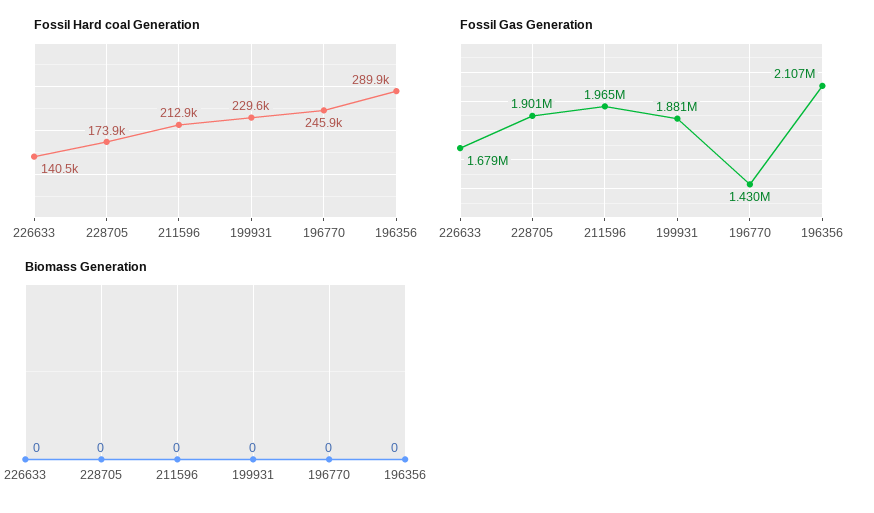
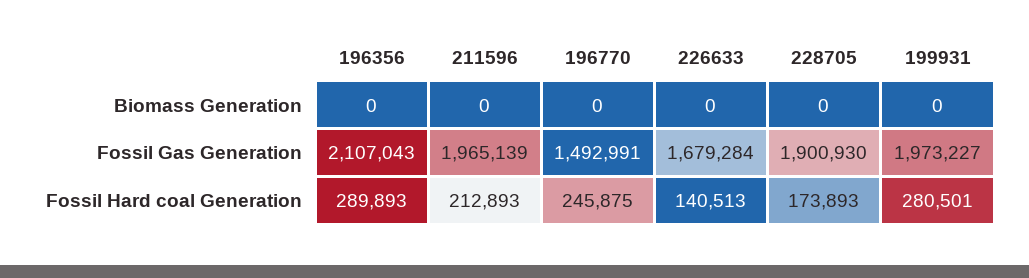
Fossil Hard coal Generation, 199931: 229600 -> 280501
Fossil Gas Generation, 199931: 1881000 -> 1973227
Fossil Gas Generation, 196770: 1430000 -> 1492991

